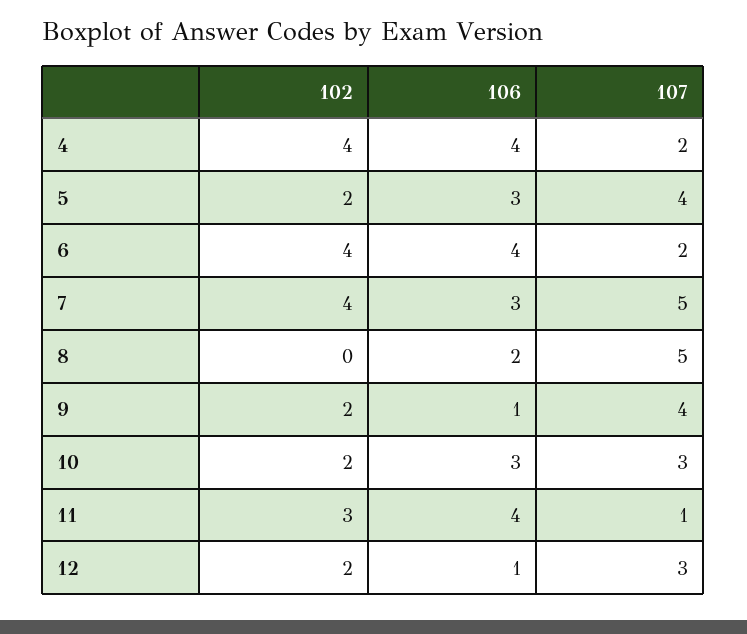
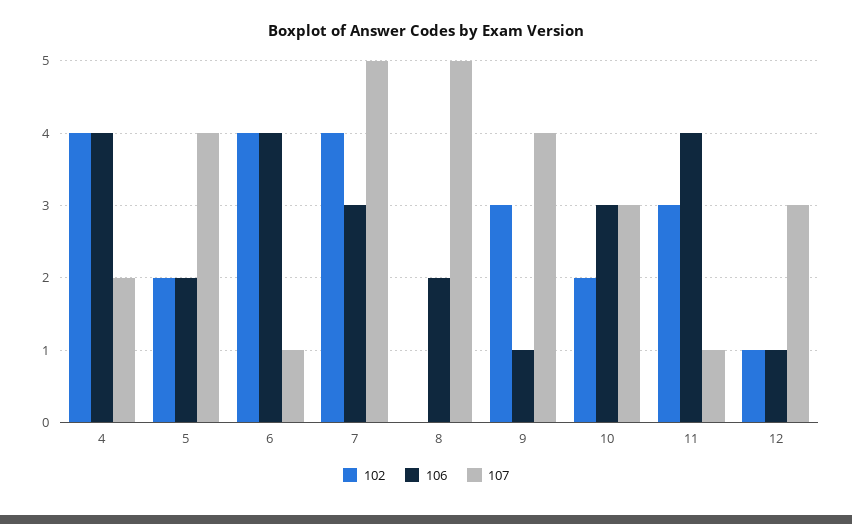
106, 5: 3 -> 2
107, 6: 2 -> 1
102, 9: 2 -> 3
102, 12: 2 -> 1

